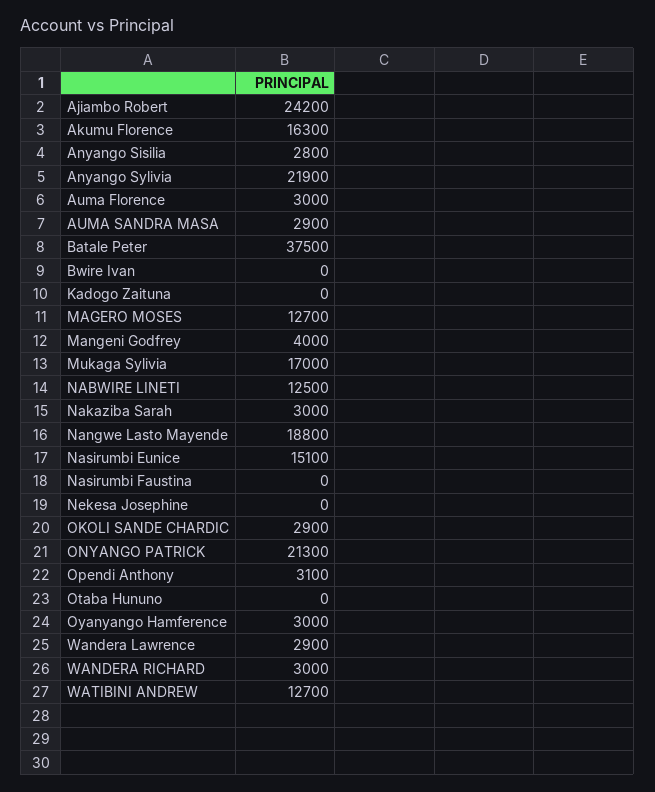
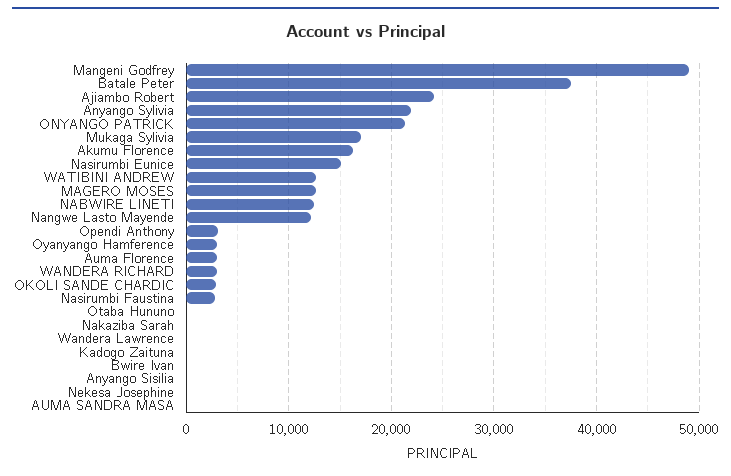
Anyango Sisilia: 2800 -> 0
AUMA SANDRA MASA: 2900 -> 0
Mangeni Godfrey: 4000 -> 49000
Nakaziba Sarah: 3000 -> 0
Nangwe Lasto Mayende: 18800 -> 12000
Nasirumbi Faustina: 0 -> 3000
Wandera Lawrence: 2900 -> 0

